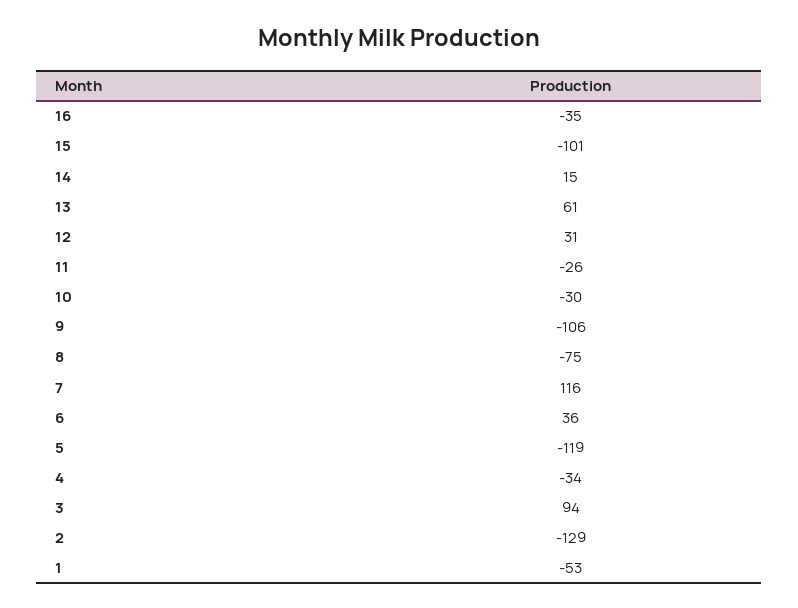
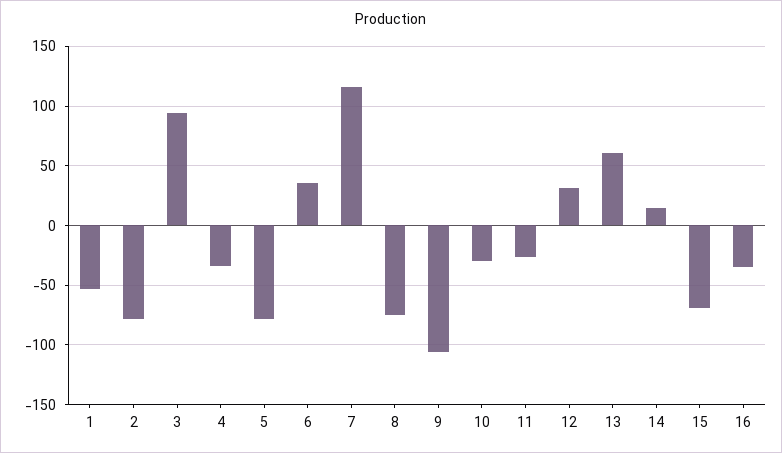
15: -101 -> -70
5: -119 -> -80
2: -129 -> -80

